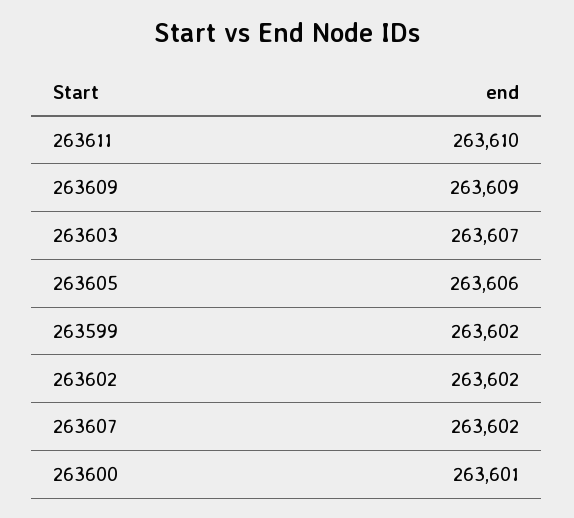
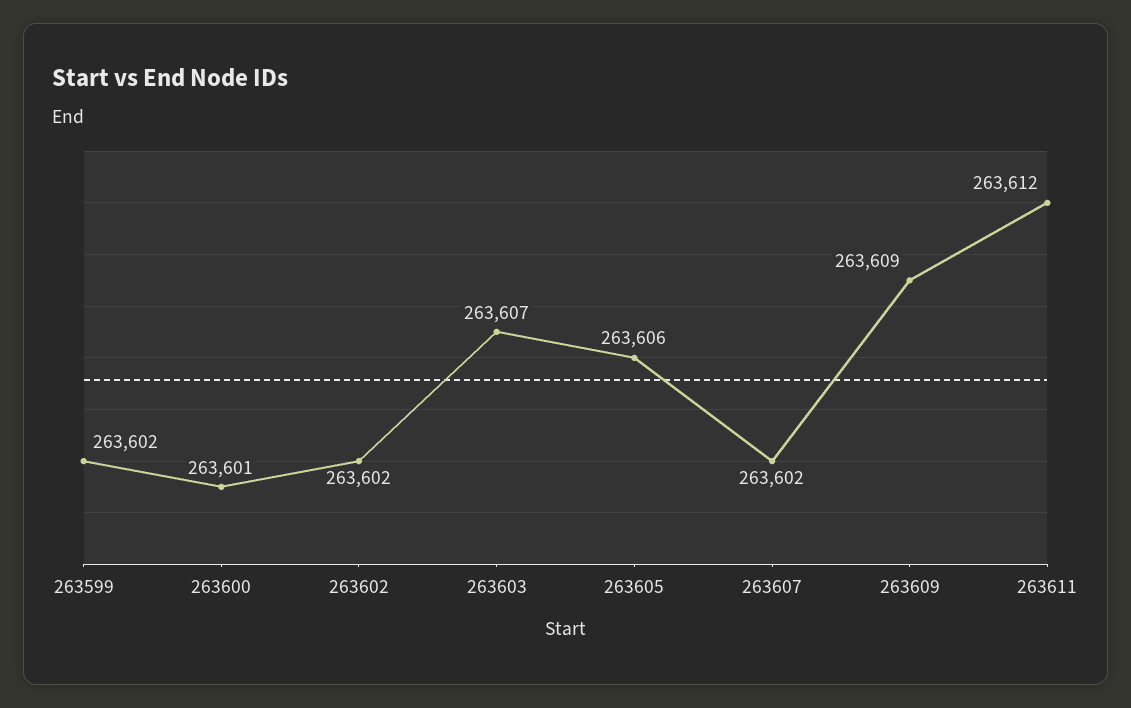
263611: 263610 -> 263612

